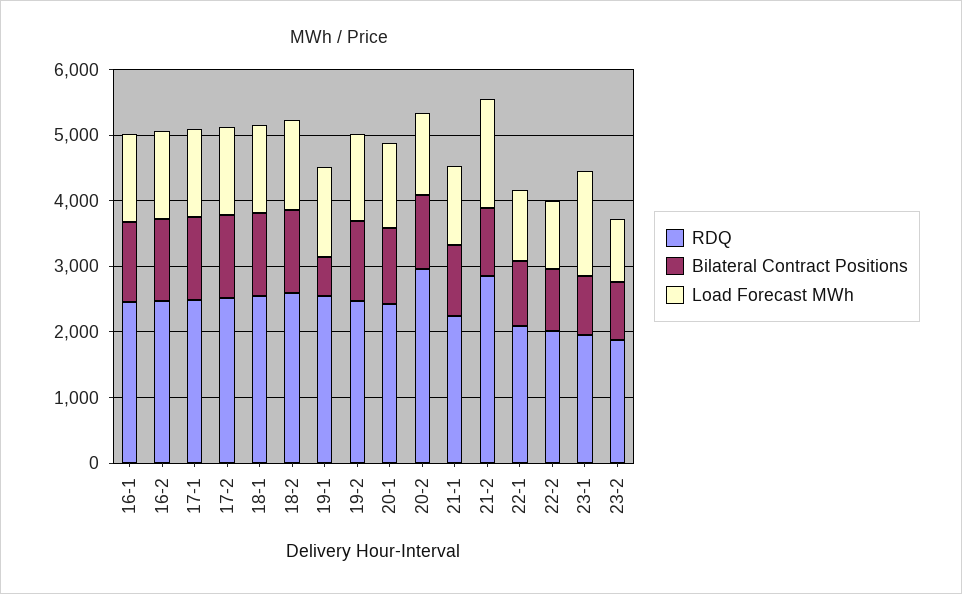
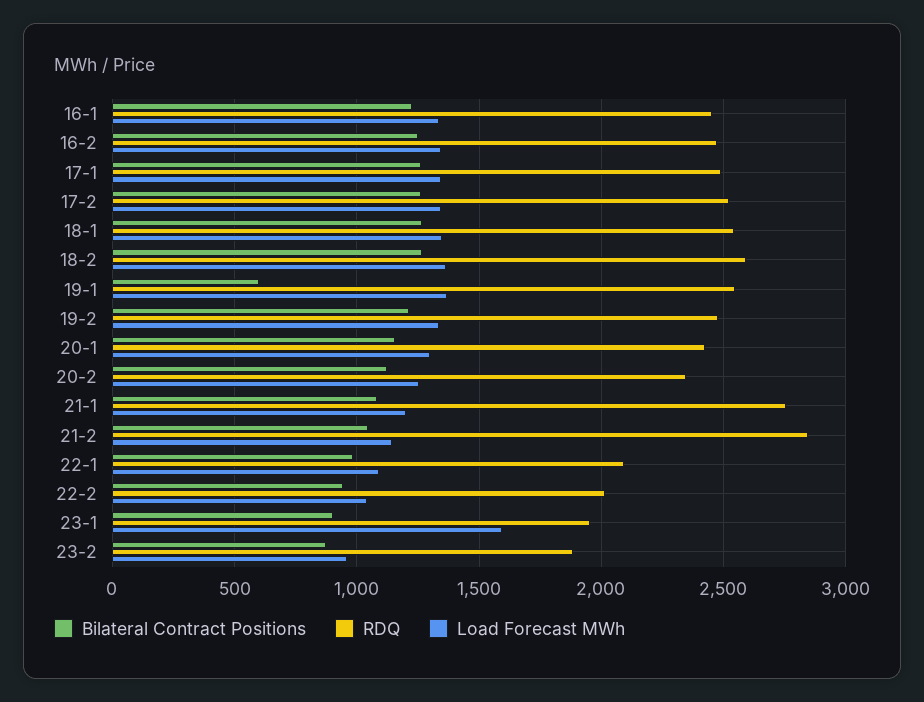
RDQ, 20-2: 3000 -> 2350
RDQ, 21-1: 2200 -> 2750
Load Forecast MWh, 21-2: 1600 -> 1150

